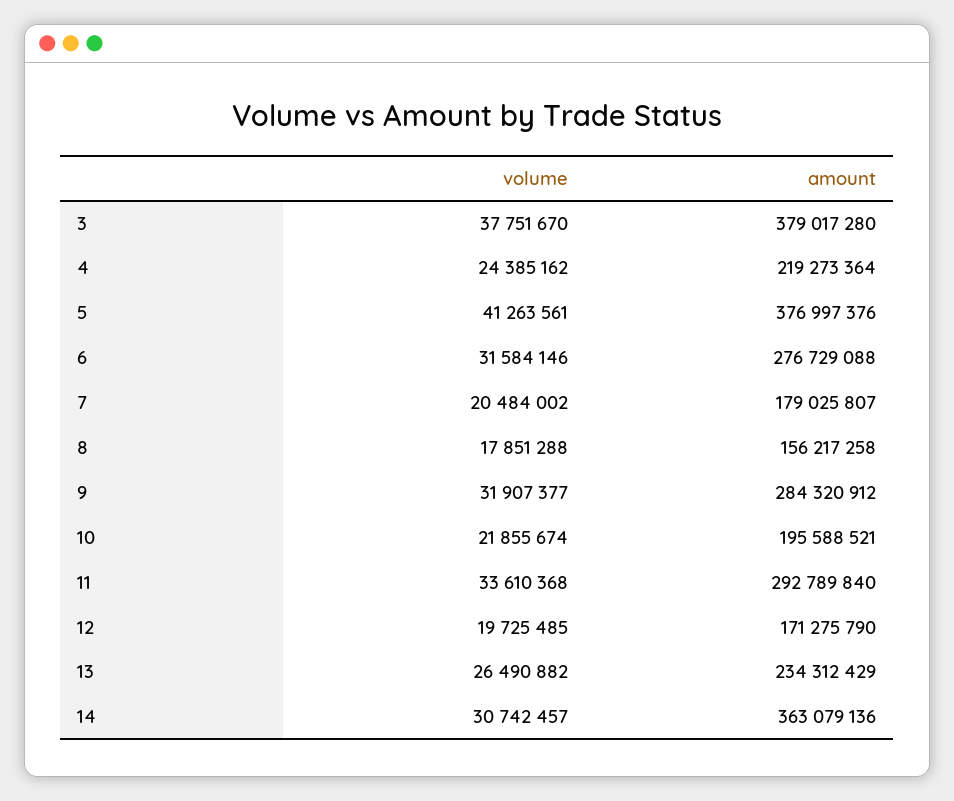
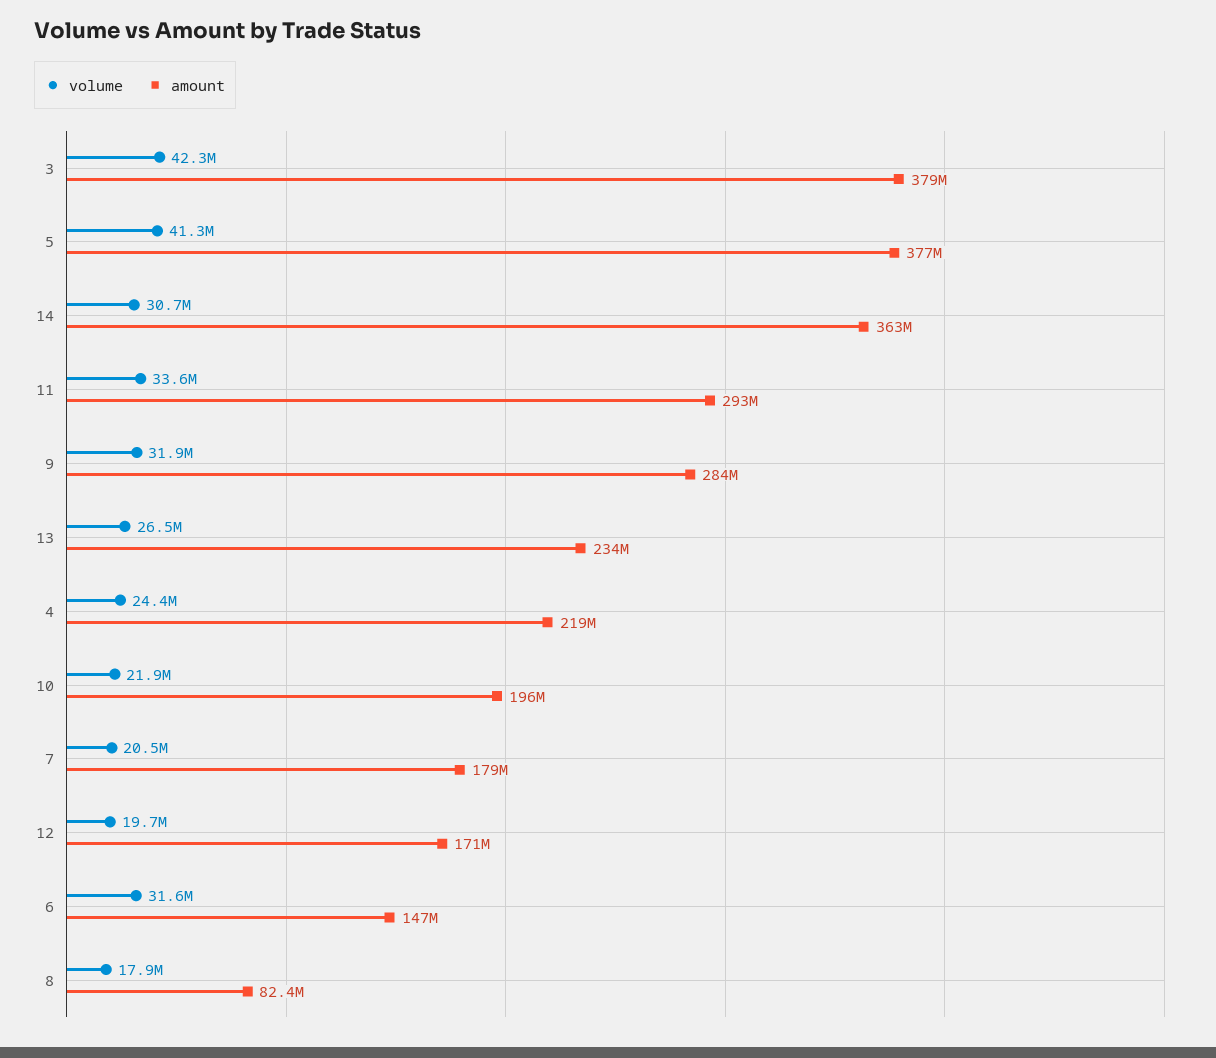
volume, 3: 37751670 -> 42300000
amount, 6: 276729088 -> 147000000
amount, 8: 156217258 -> 82400000

